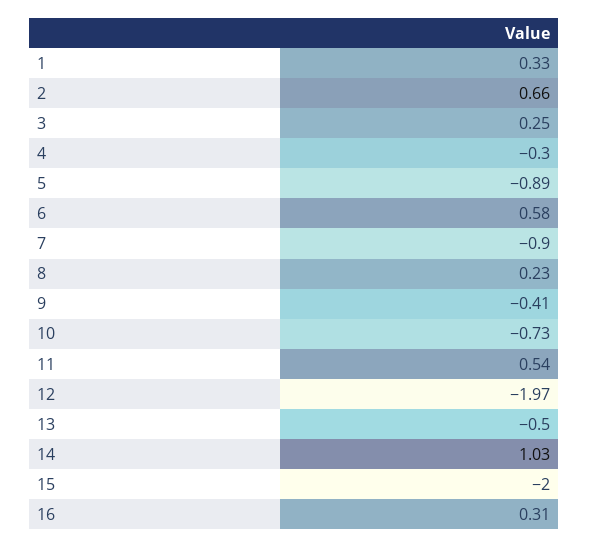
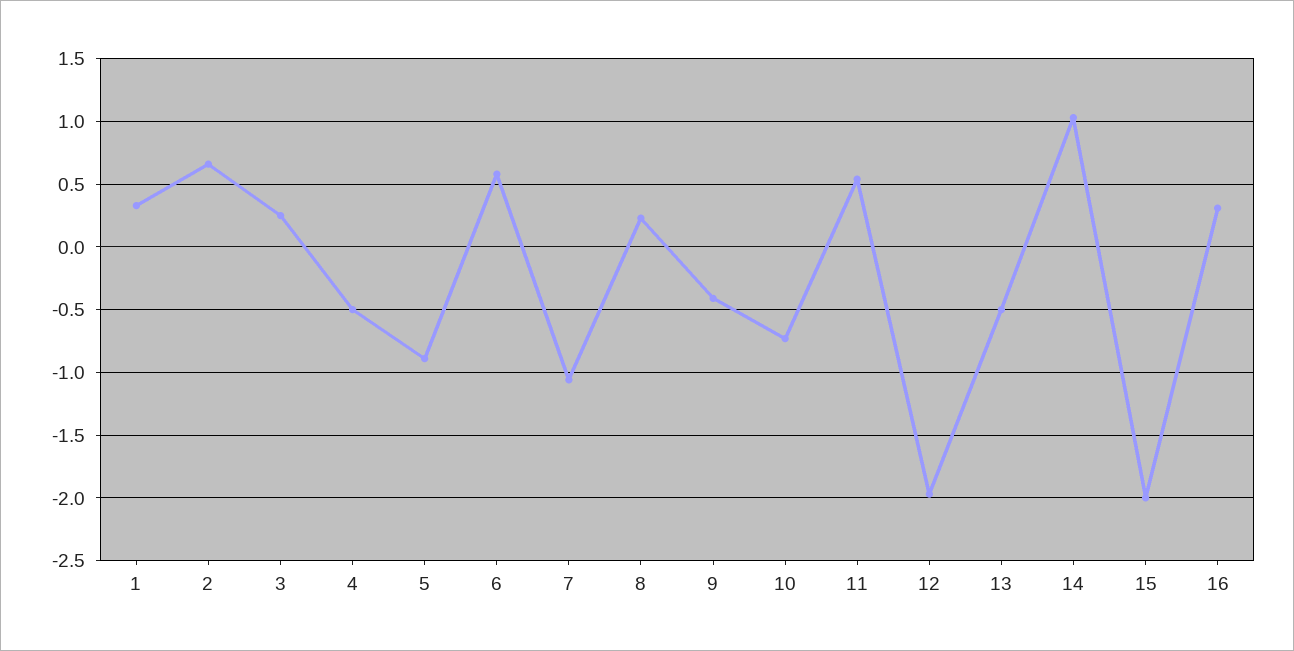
4: -0.3 -> -0.5
7: -0.9 -> -1.05

